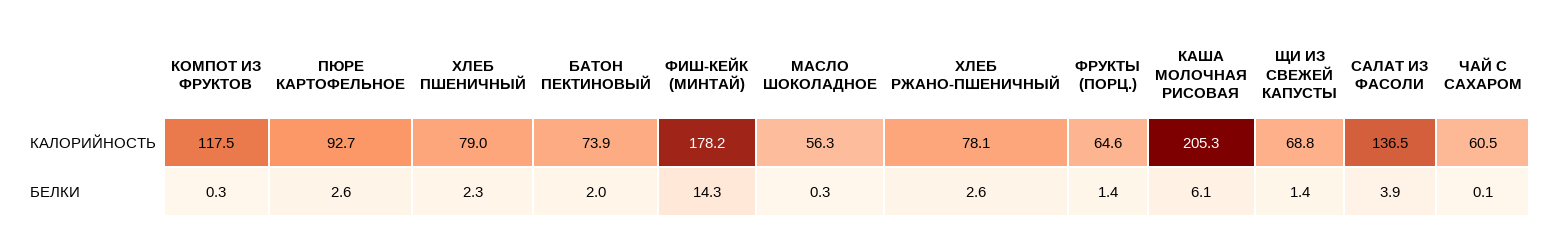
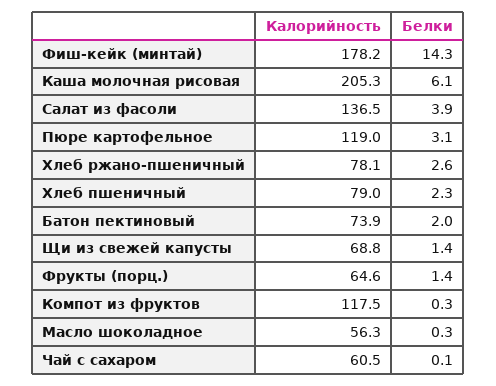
ПЮРЕ КАРТОФЕЛЬНОЕ, КАЛОРИЙНОСТЬ: 92.7 -> 119
ПЮРЕ КАРТОФЕЛЬНОЕ, БЕЛКИ: 2.6 -> 3.1

